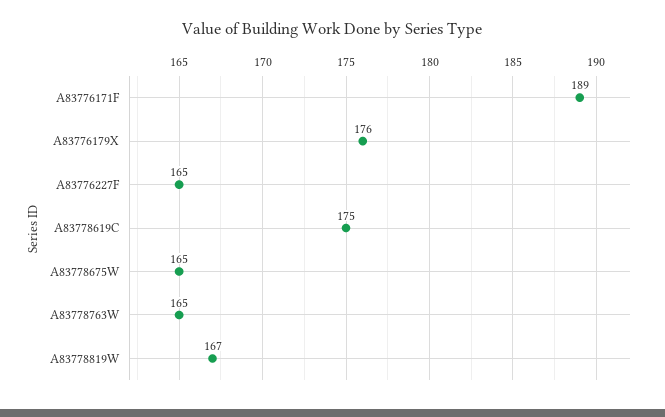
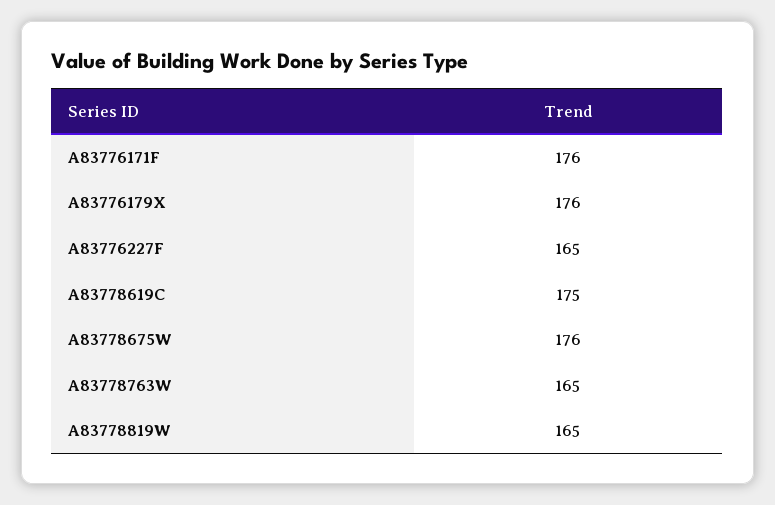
A83776171F: 189 -> 176
A83778675W: 165 -> 176
A83778819W: 167 -> 165

